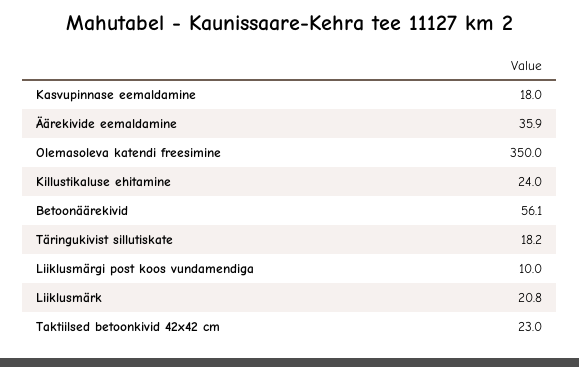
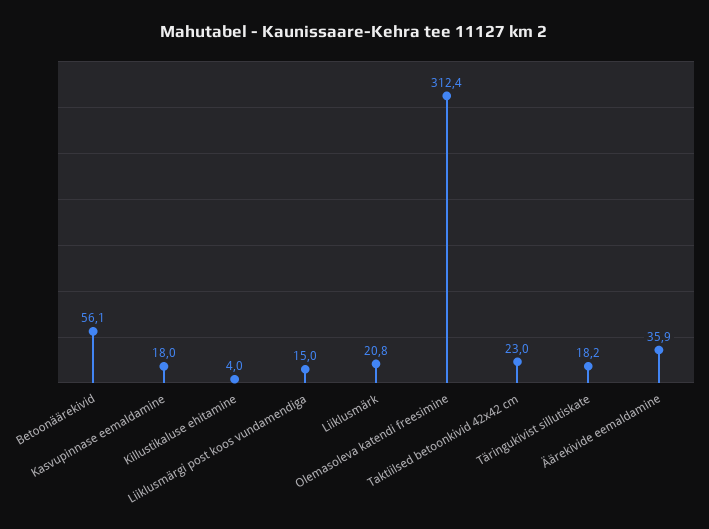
Olemasoleva katendi freesimine: 350 -> 312.4
Killustikaluse ehitamine: 24 -> 4
Liiklusmärgi post koos vundamendiga: 10 -> 15

